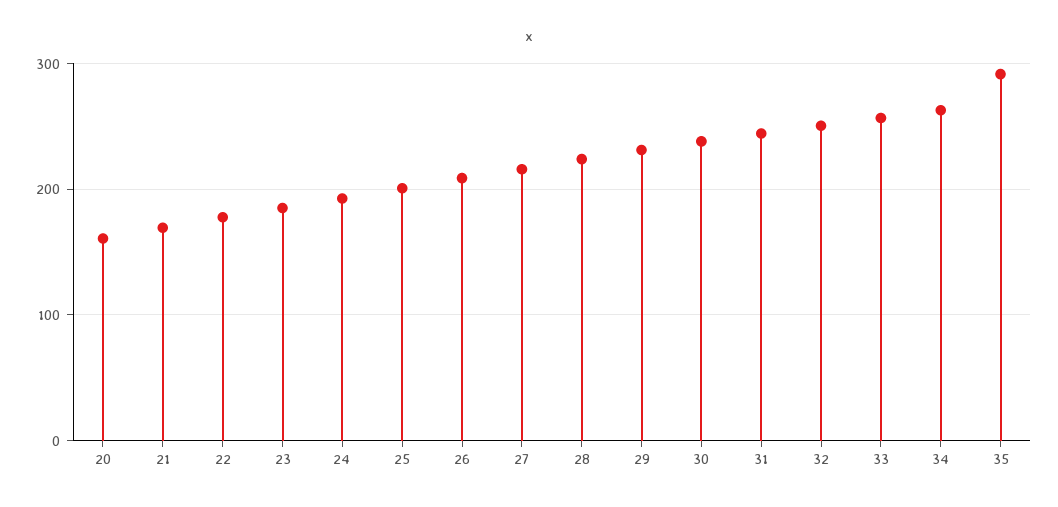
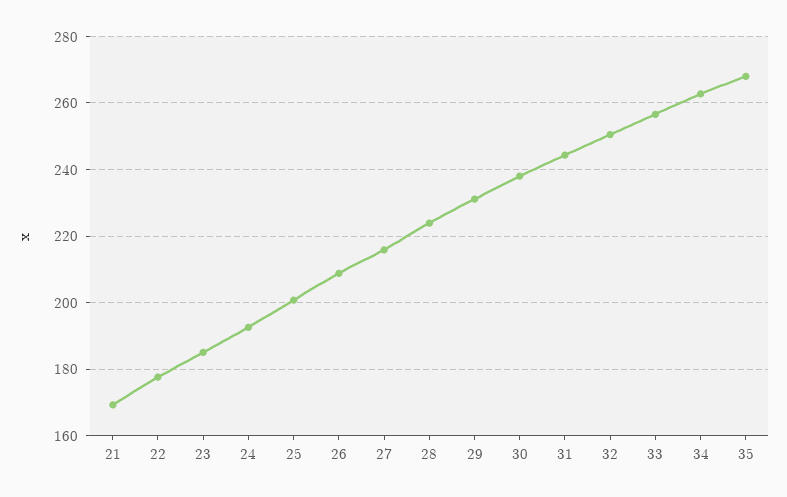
20: 160 -> none
35: 290 -> 268

